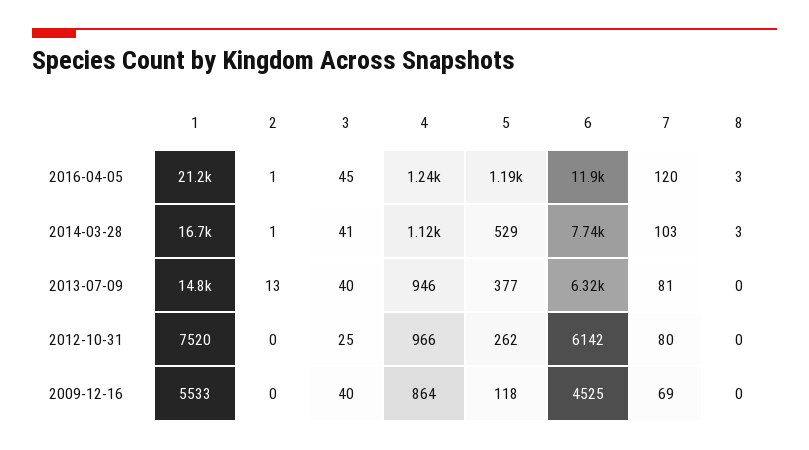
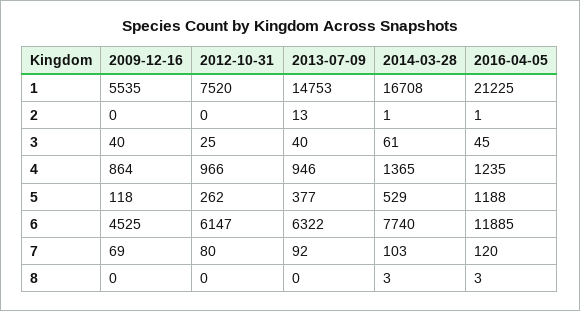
3, 2014-03-28: 41 -> 61
4, 2014-03-28: 1120 -> 1365
7, 2013-07-09: 81 -> 92
6, 2012-10-31: 6142 -> 6147
1, 2009-12-16: 5533 -> 5535

